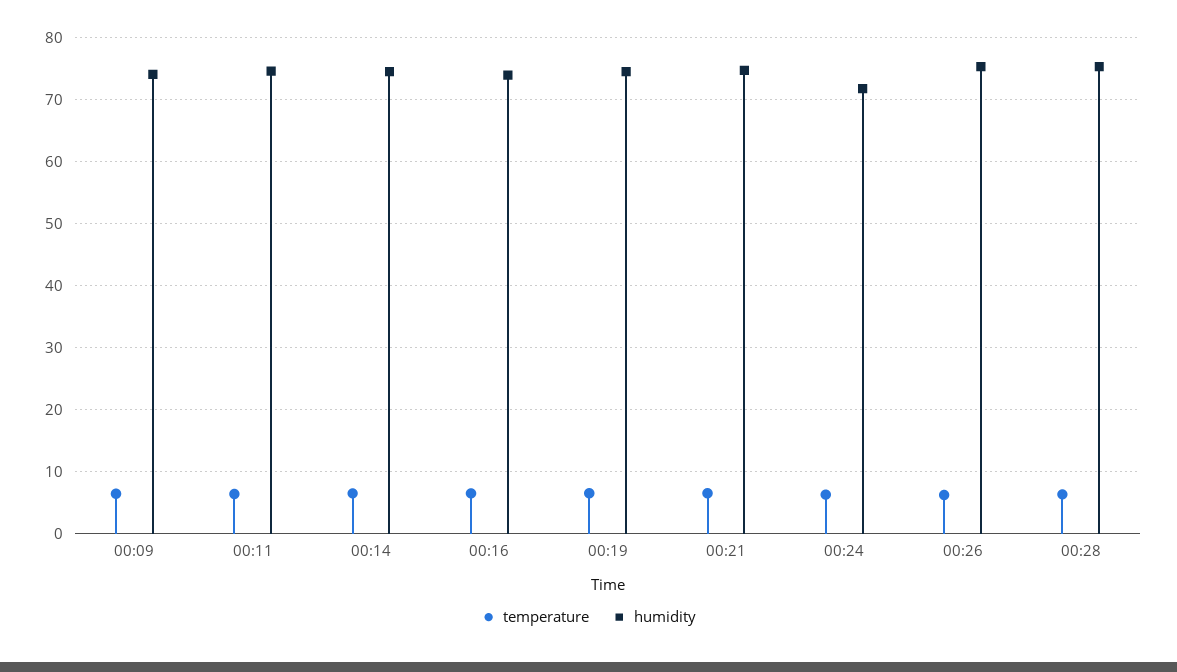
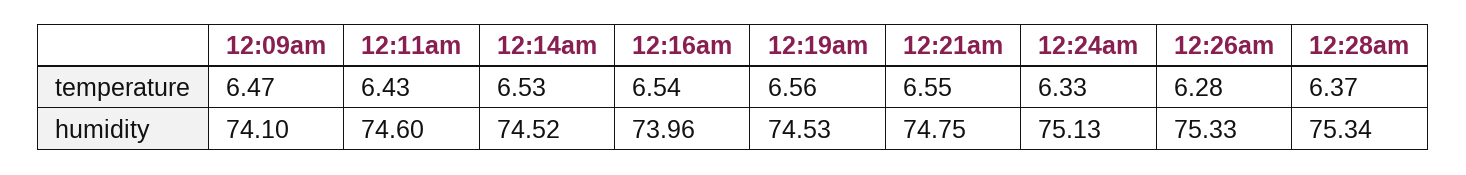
humidity, 00:24: 72 -> 75.13

